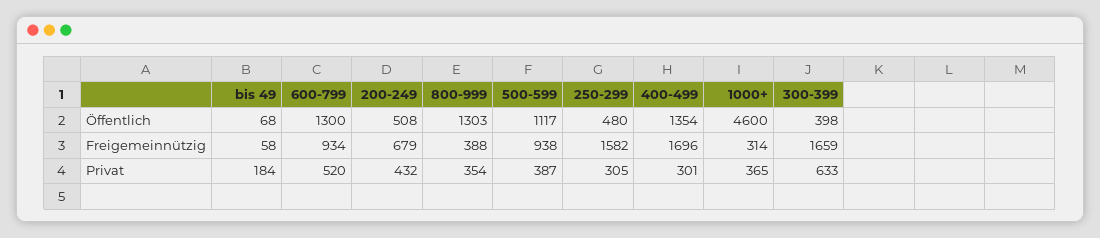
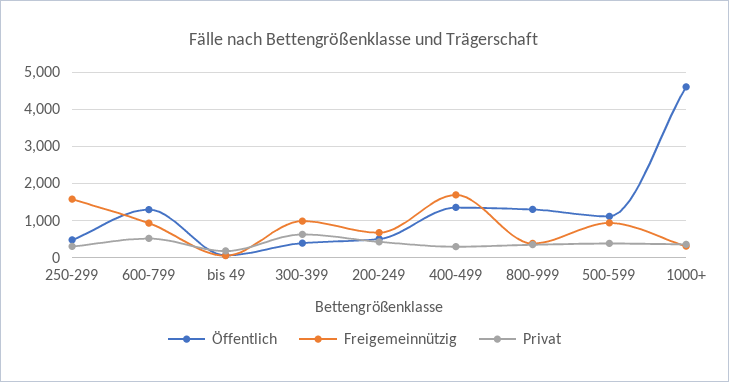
Freigemeinnützig, 300-399: 1659 -> 1000

